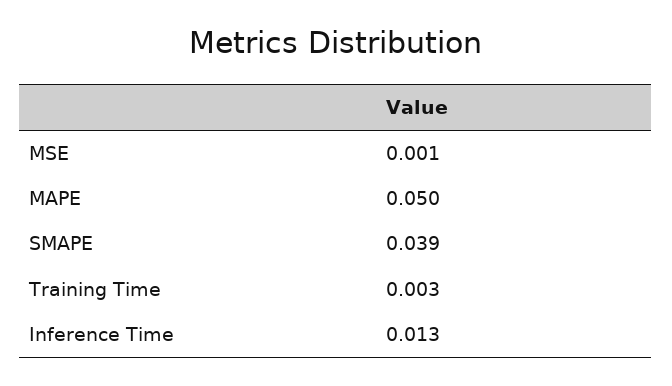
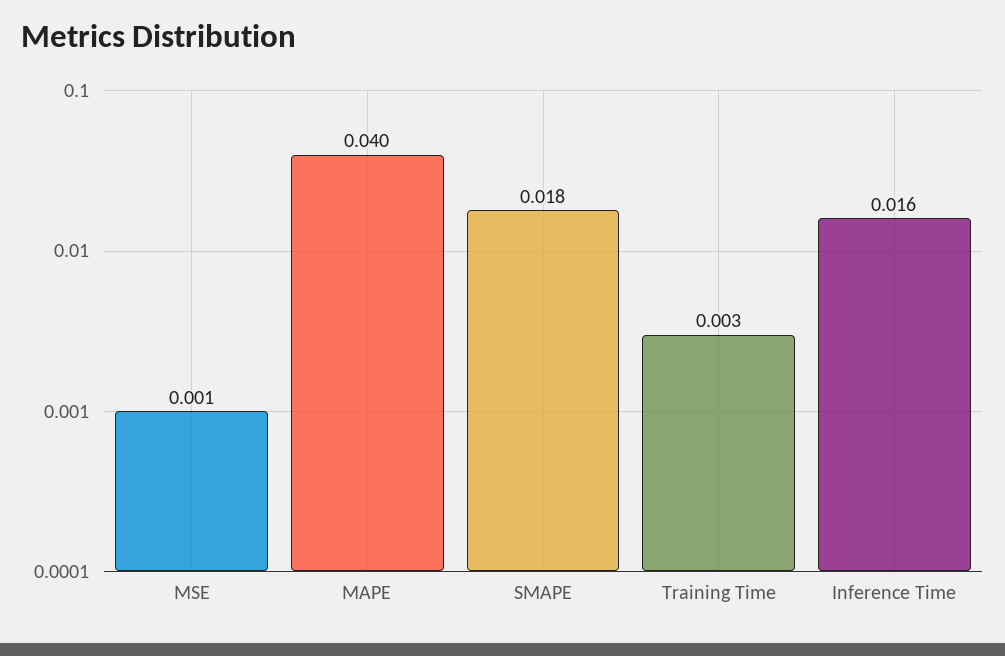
MAPE: 0.05 -> 0.04
SMAPE: 0.039 -> 0.018
Inference Time: 0.013 -> 0.016

